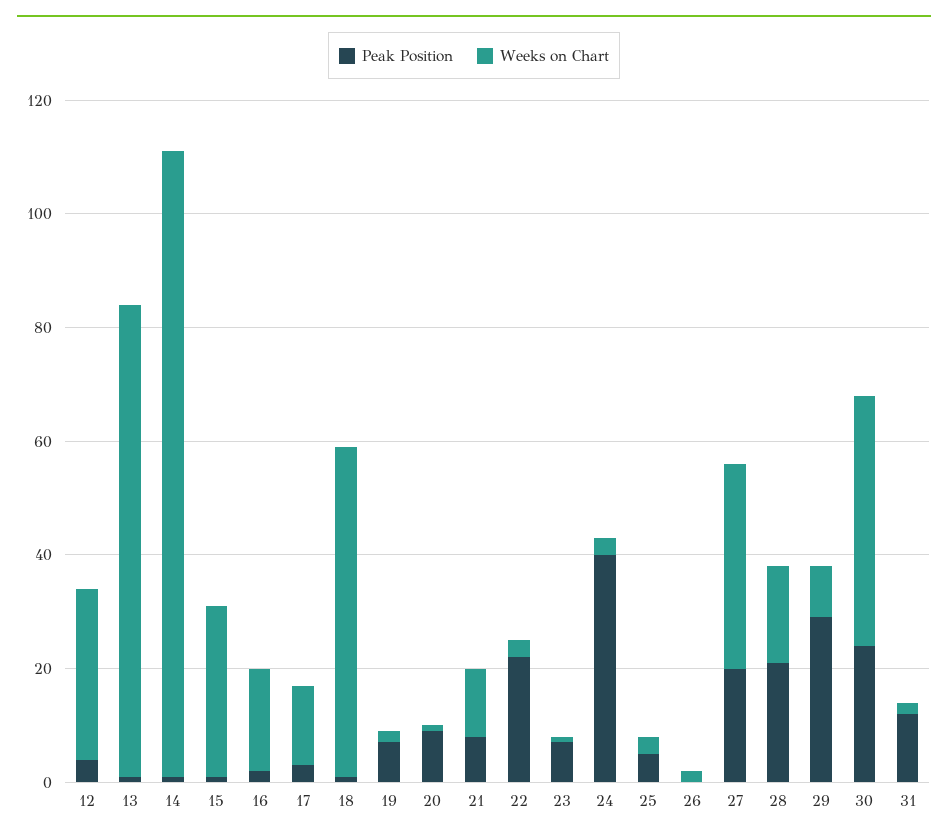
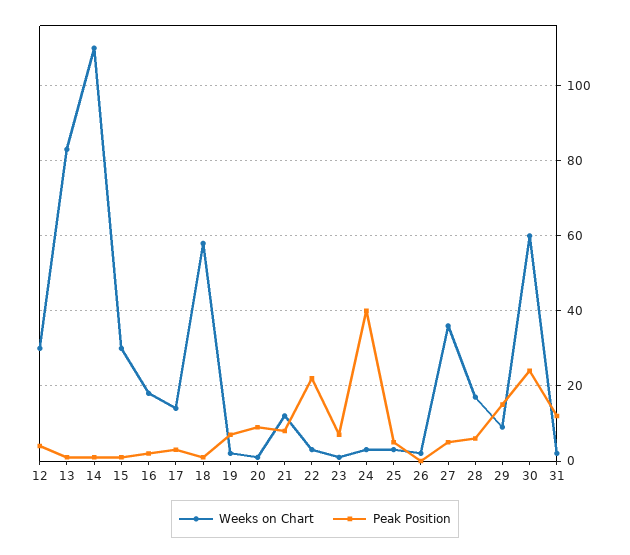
Peak Position, 27: 20 -> 5
Peak Position, 28: 20 -> 5
Peak Position, 29: 30 -> 15
Weeks on Chart, 30: 45 -> 60

